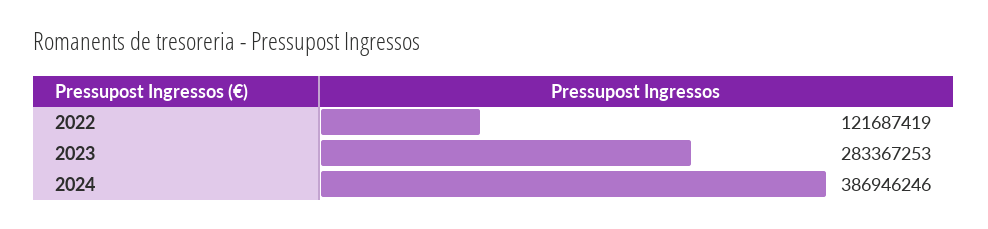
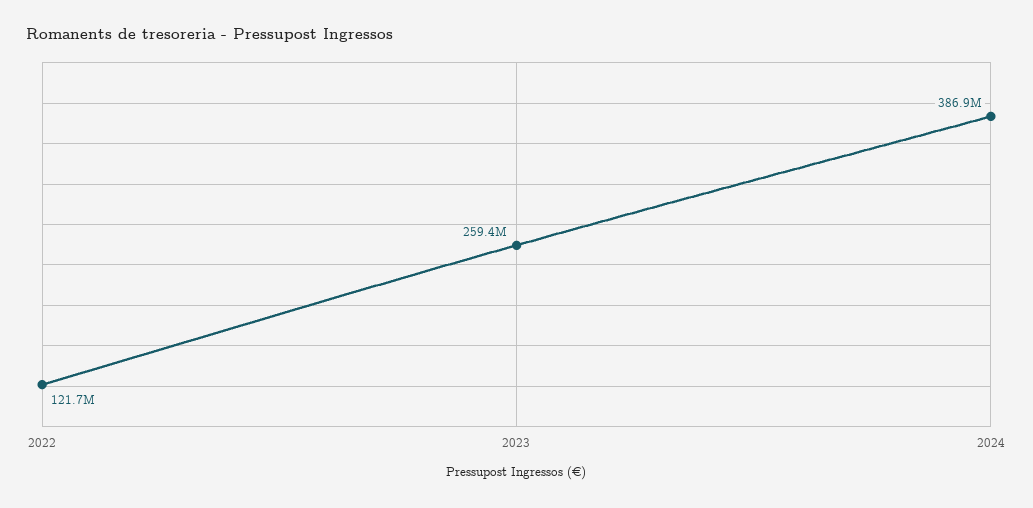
2023: 283367253 -> 259400000

